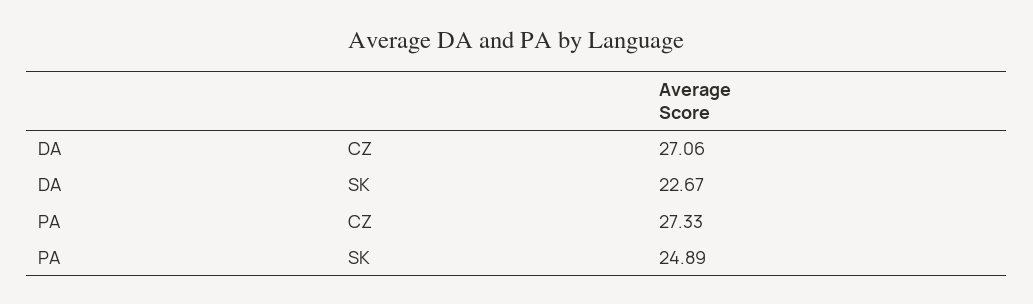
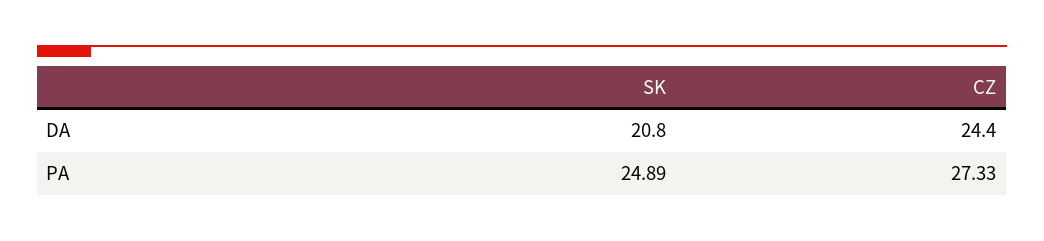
DA, CZ: 27.06 -> 24.4
DA, SK: 22.67 -> 20.8

